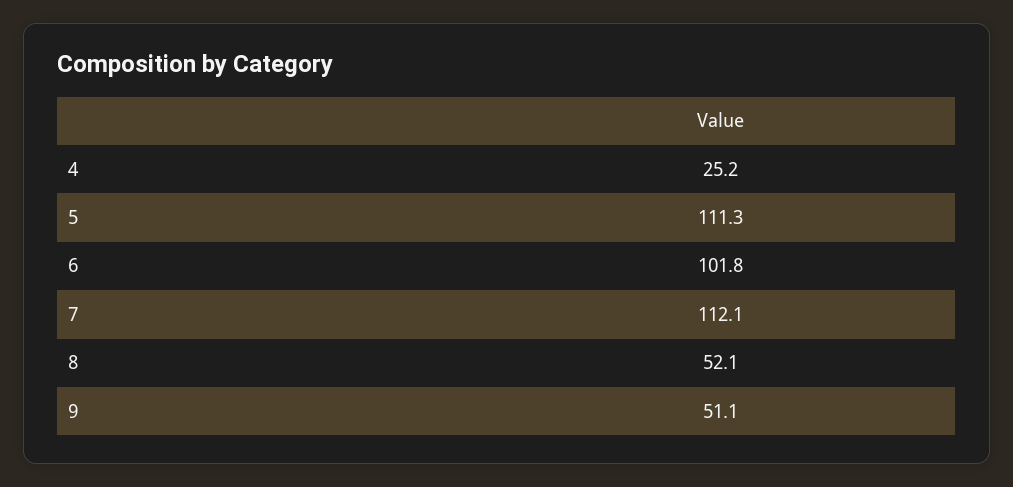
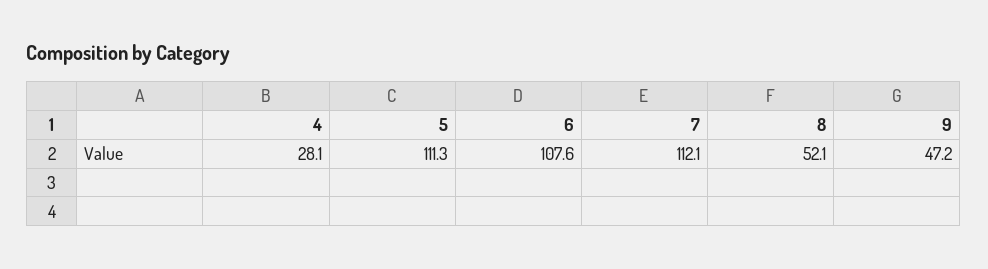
4: 25.2 -> 28.1
6: 101.8 -> 107.6
9: 51.1 -> 47.2

